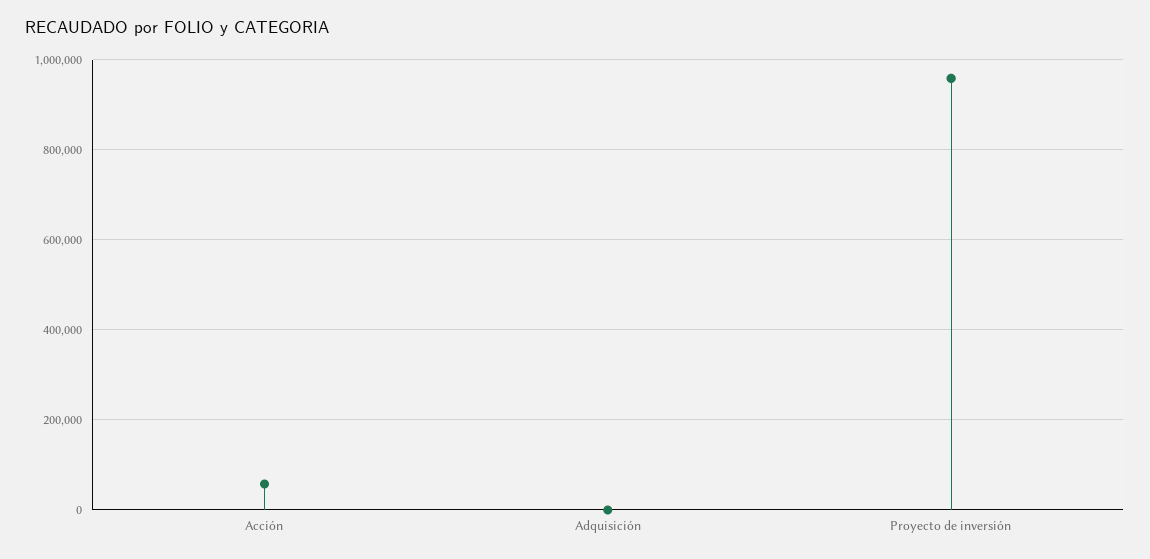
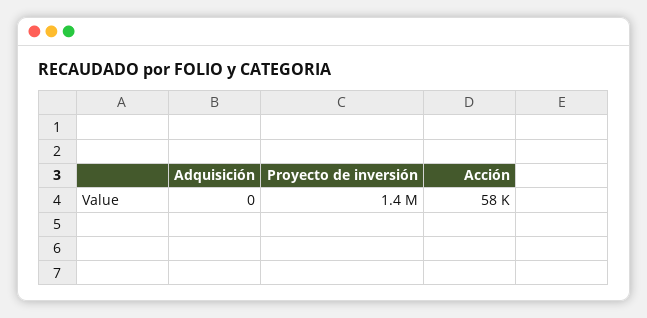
Proyecto de inversión: 960000 -> 1400000

